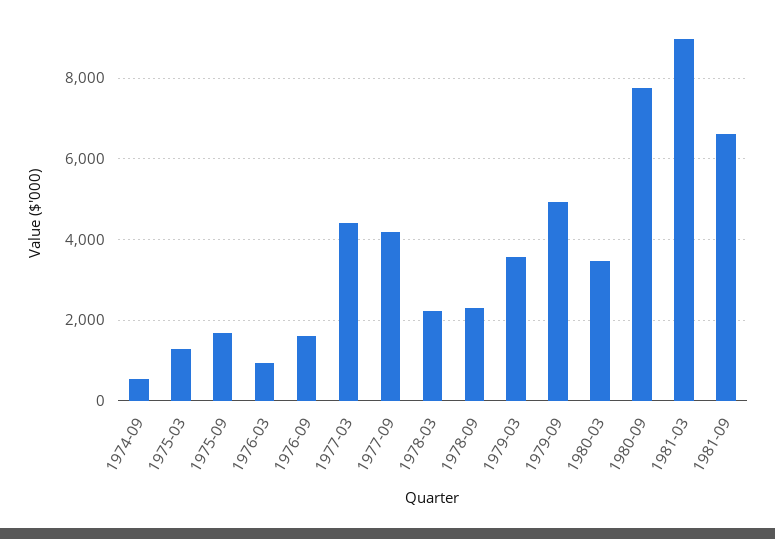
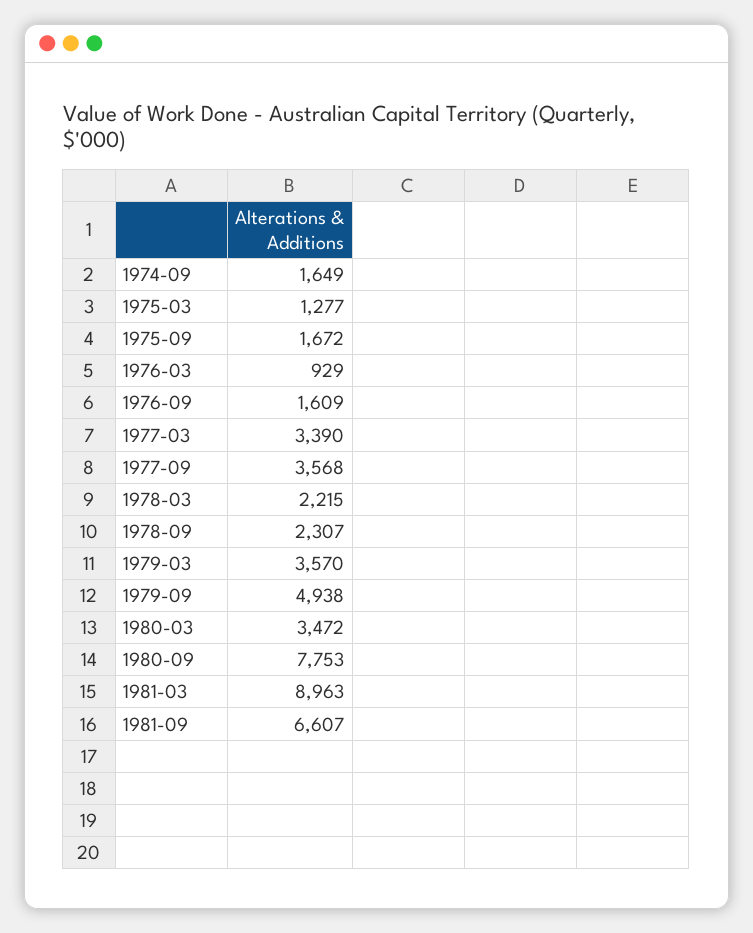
1974-09: 600 -> 1649
1977-03: 4400 -> 3390
1977-09: 4200 -> 3568

